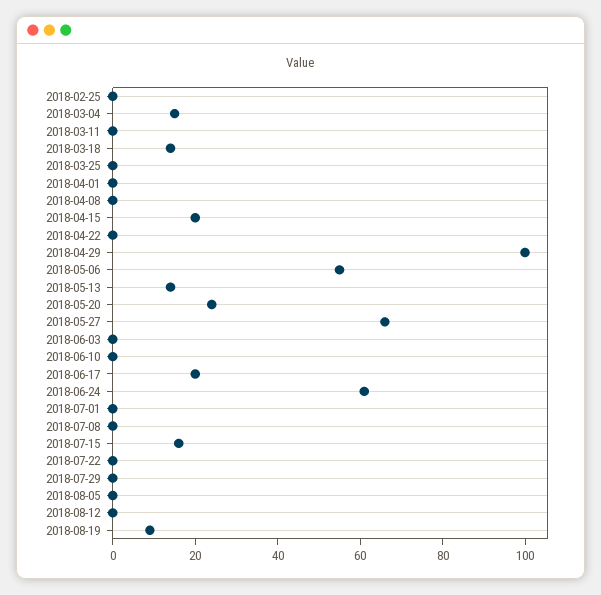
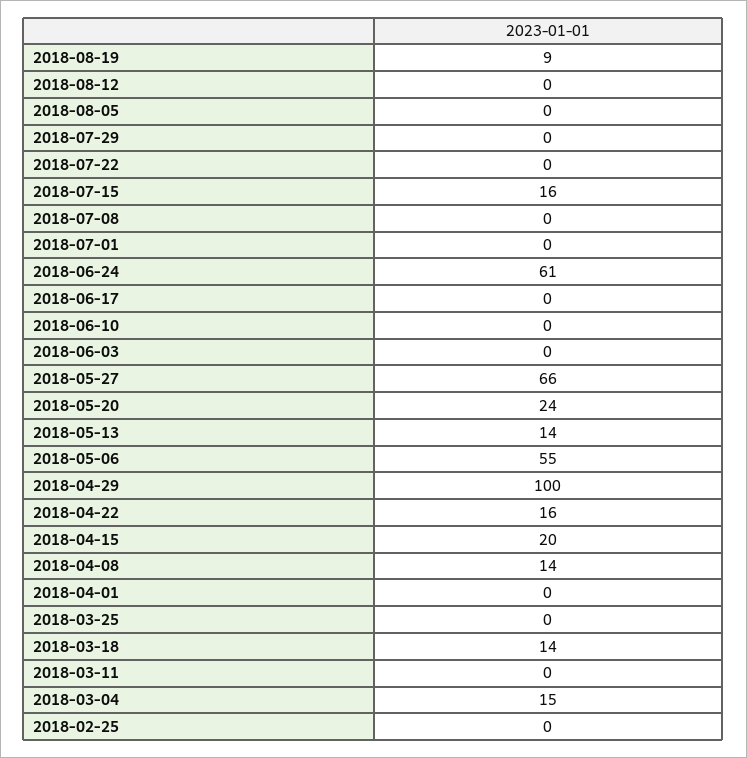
2018-04-08: 0 -> 14
2018-04-22: 0 -> 16
2018-06-17: 20 -> 0

